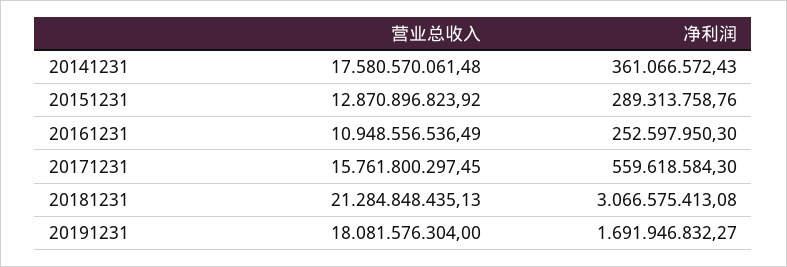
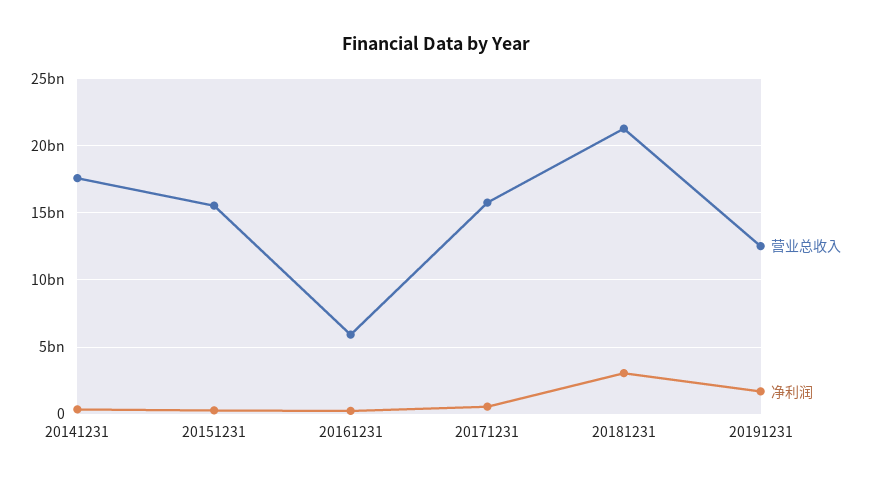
营业总收入, 20151231: 12870896823.92 -> 15500000000
营业总收入, 20161231: 10948556536.49 -> 6000000000
营业总收入, 20191231: 18081576304 -> 12500000000

